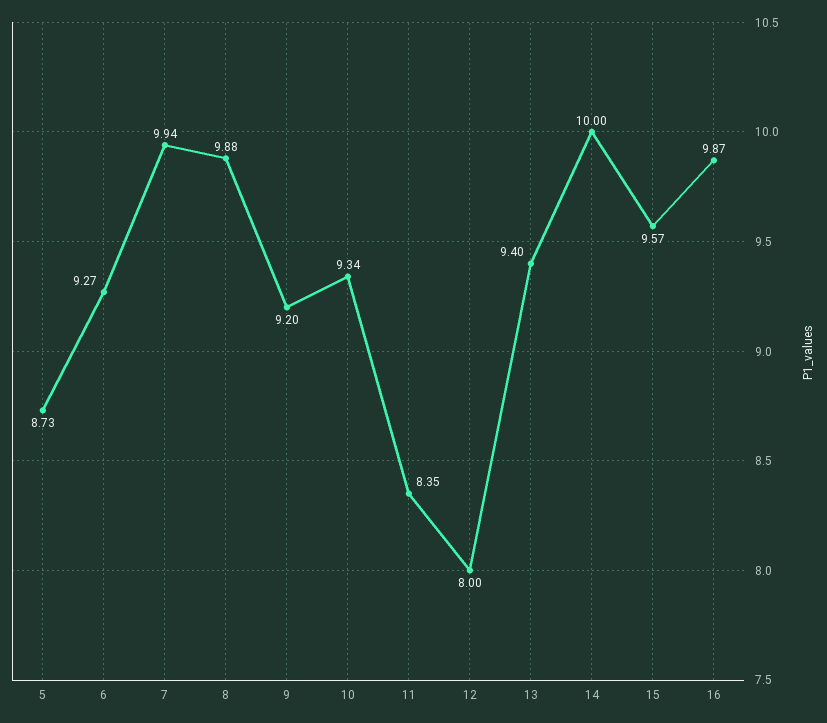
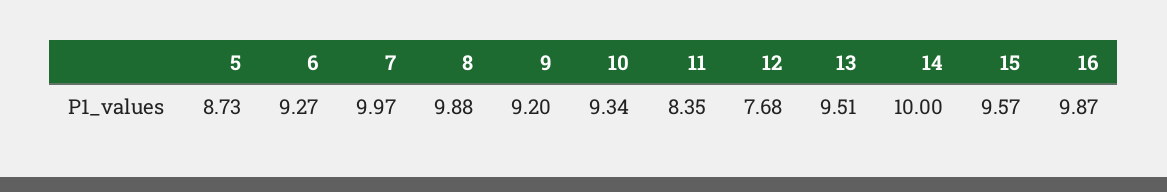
7: 9.94 -> 9.97
12: 8 -> 7.68
13: 9.4 -> 9.51

